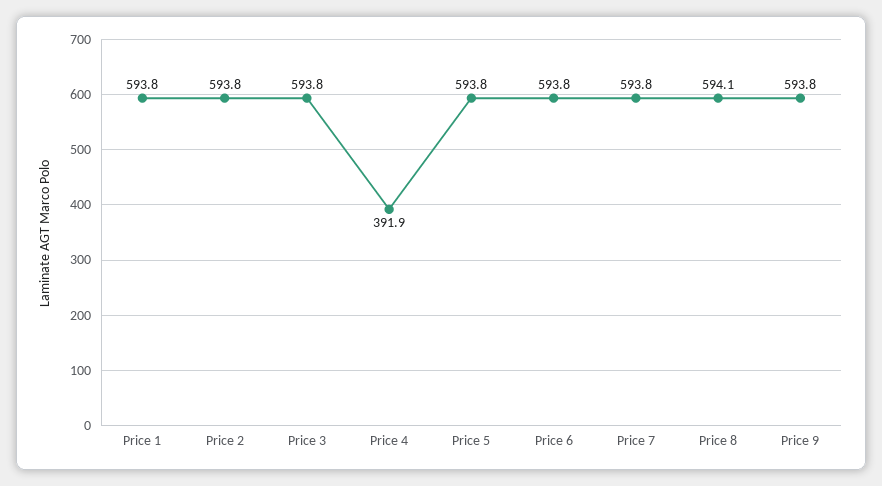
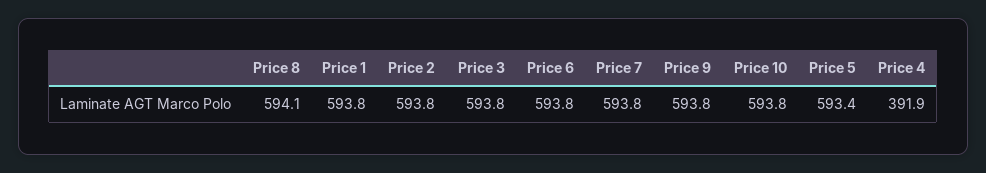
Price 5: 593.8 -> 593.4
Price 10: none -> 593.8

